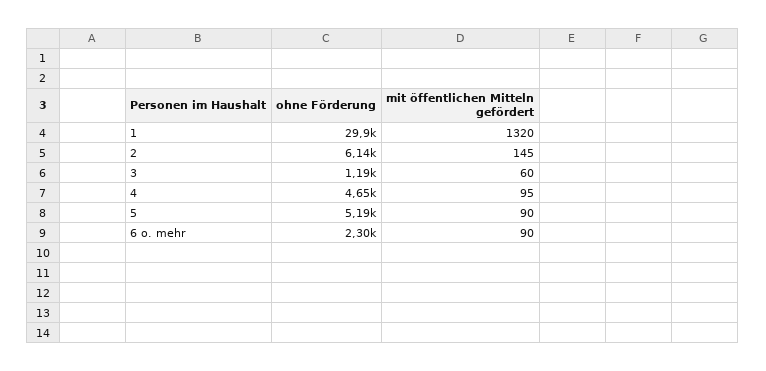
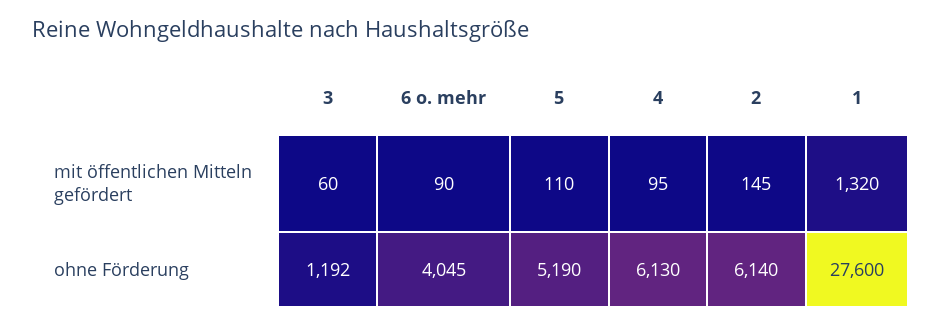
ohne Förderung, 1: 29900 -> 27600
ohne Förderung, 4: 4650 -> 6130
mit öffentlichen Mitteln gefördert, 5: 90 -> 110
ohne Förderung, 6 o. mehr: 2300 -> 4045

